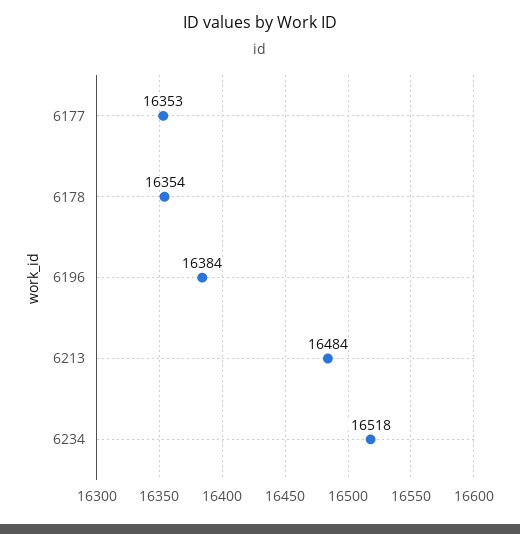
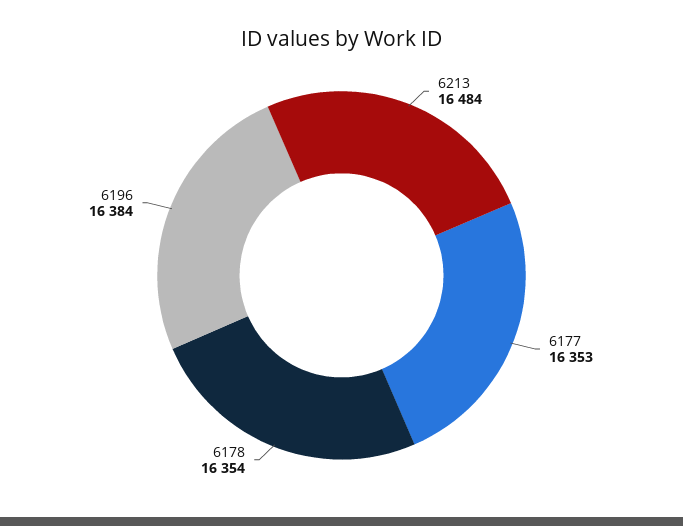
6234: 16518 -> none

